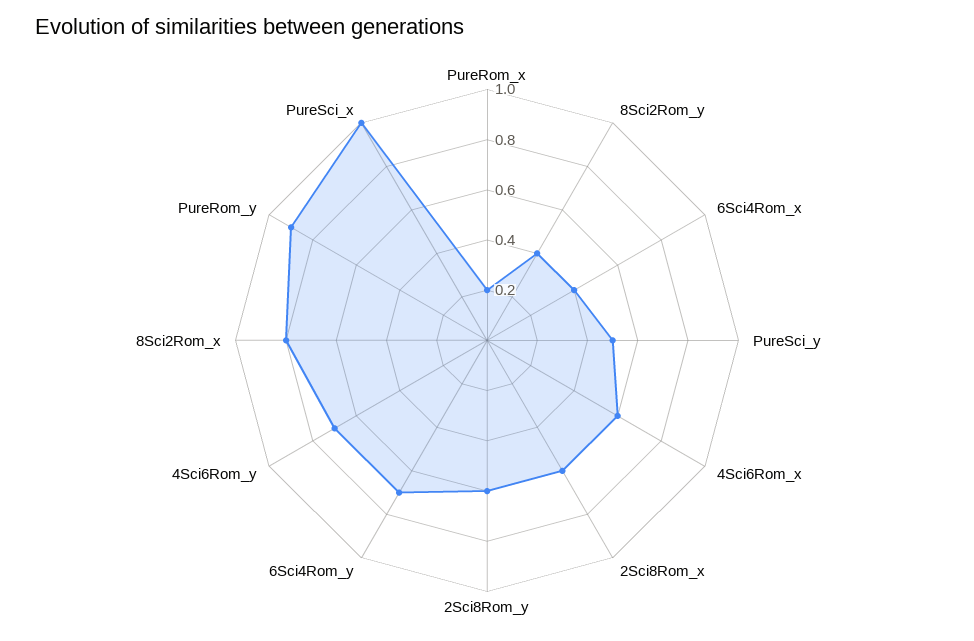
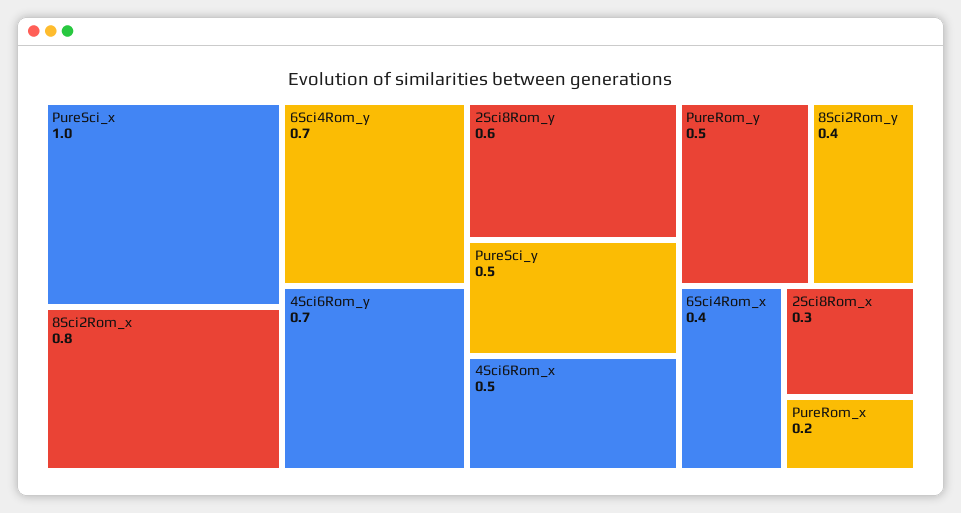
4Sci6Rom_x: 0.6 -> 0.5
2Sci8Rom_x: 0.6 -> 0.3
PureRom_y: 0.9 -> 0.5

